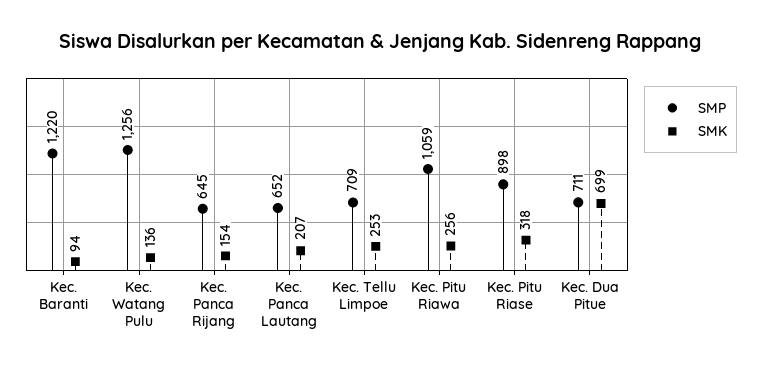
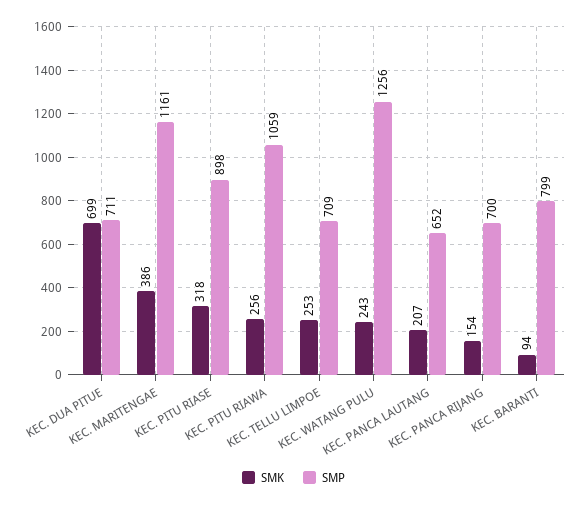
SMP, Kec. Baranti: 1220 -> 799
SMK, Kec. Watang Pulu: 136 -> 243
SMP, Kec. Panca Rijang: 645 -> 700
SMK, KEC. MARITENGAE: none -> 386
SMP, KEC. MARITENGAE: none -> 1161

